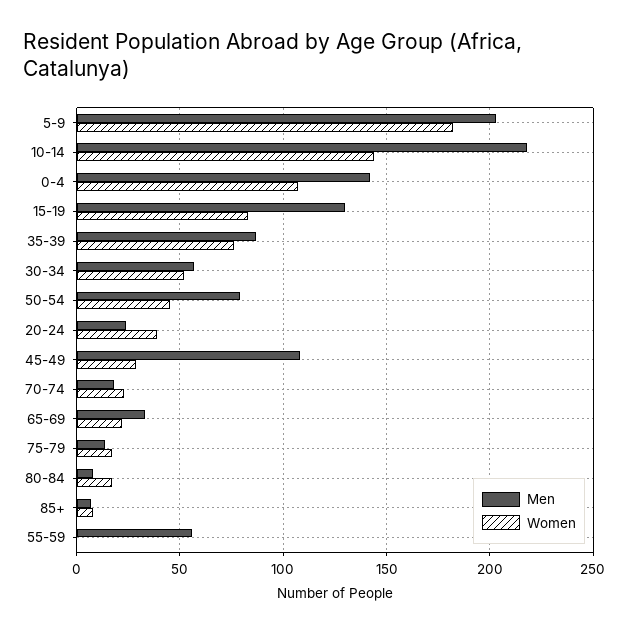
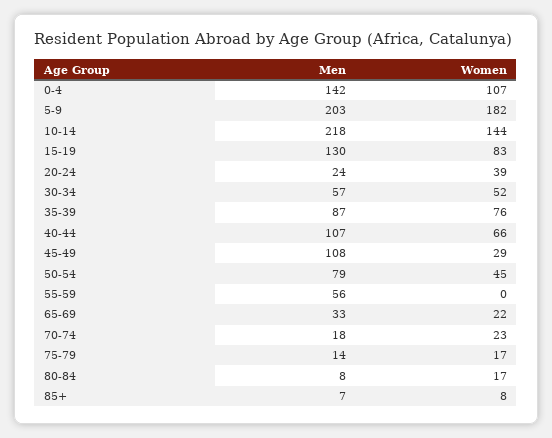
Men, 40-44: none -> 107
Women, 40-44: none -> 66

